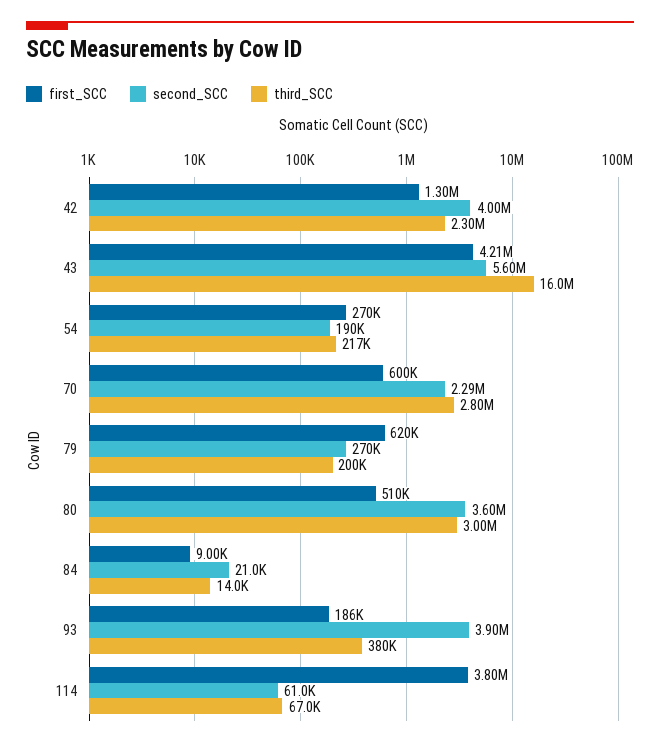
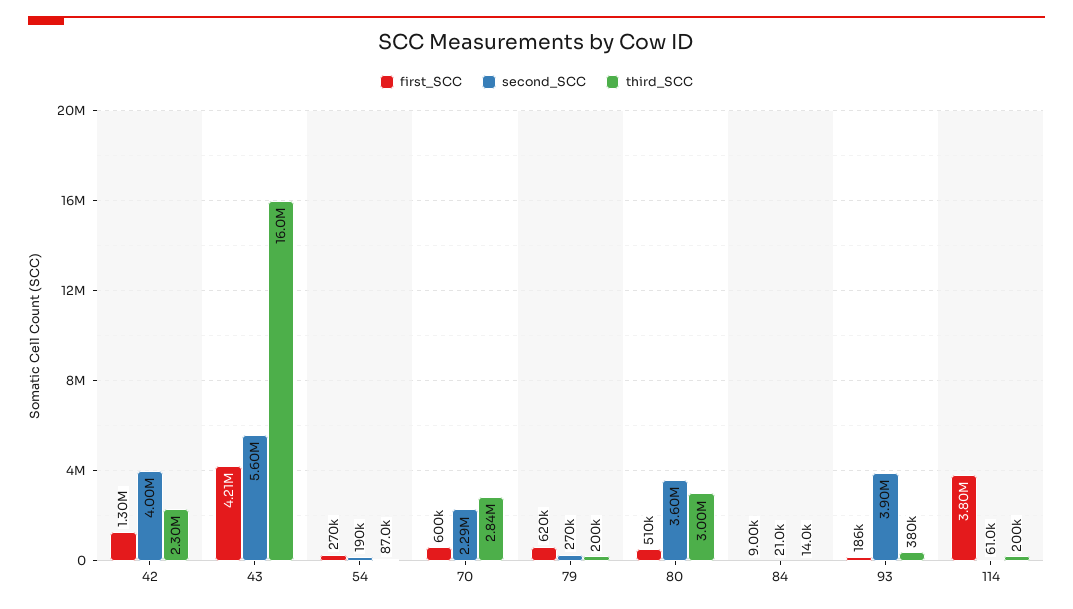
third_SCC, 54: 217000 -> 87000
third_SCC, 70: 2800000 -> 2840000
third_SCC, 114: 67000 -> 200000

